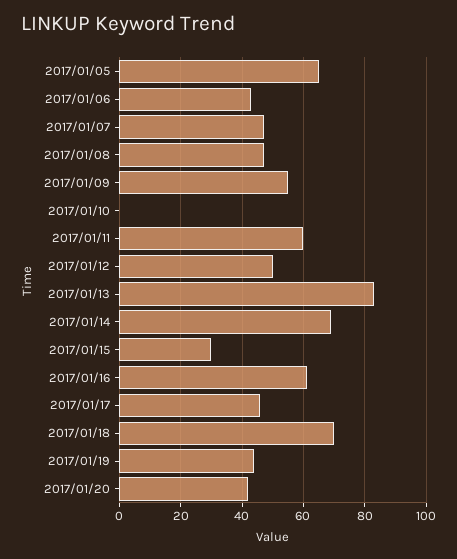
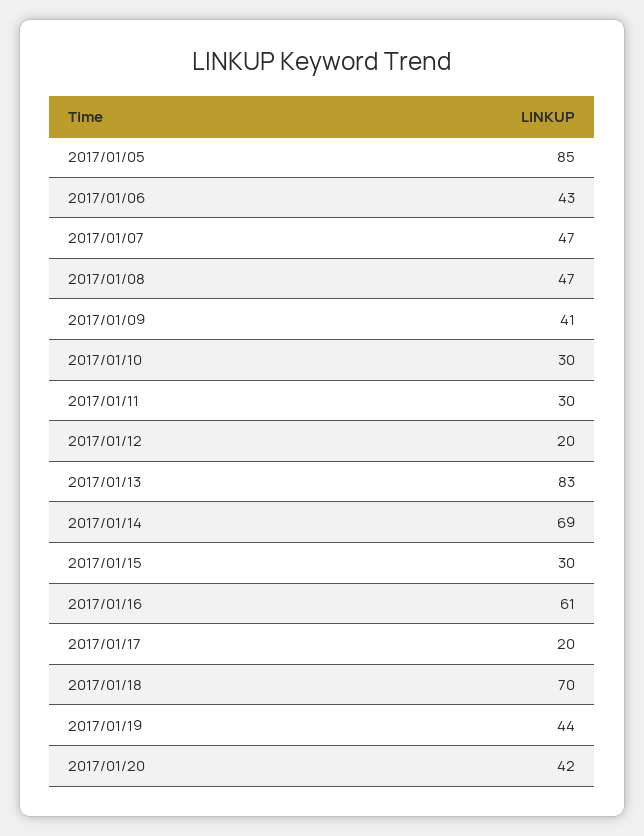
2017/01/05: 65 -> 85
2017/01/09: 55 -> 41
2017/01/10: 0 -> 30
2017/01/11: 60 -> 30
2017/01/12: 50 -> 20
2017/01/17: 45 -> 20

